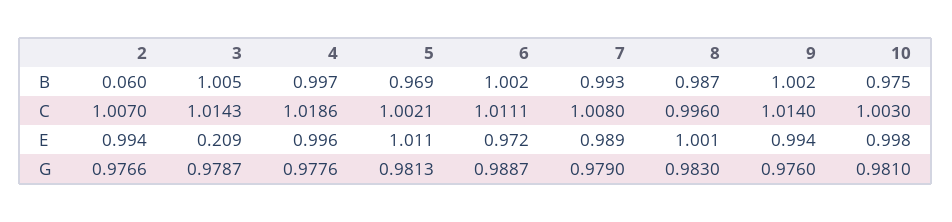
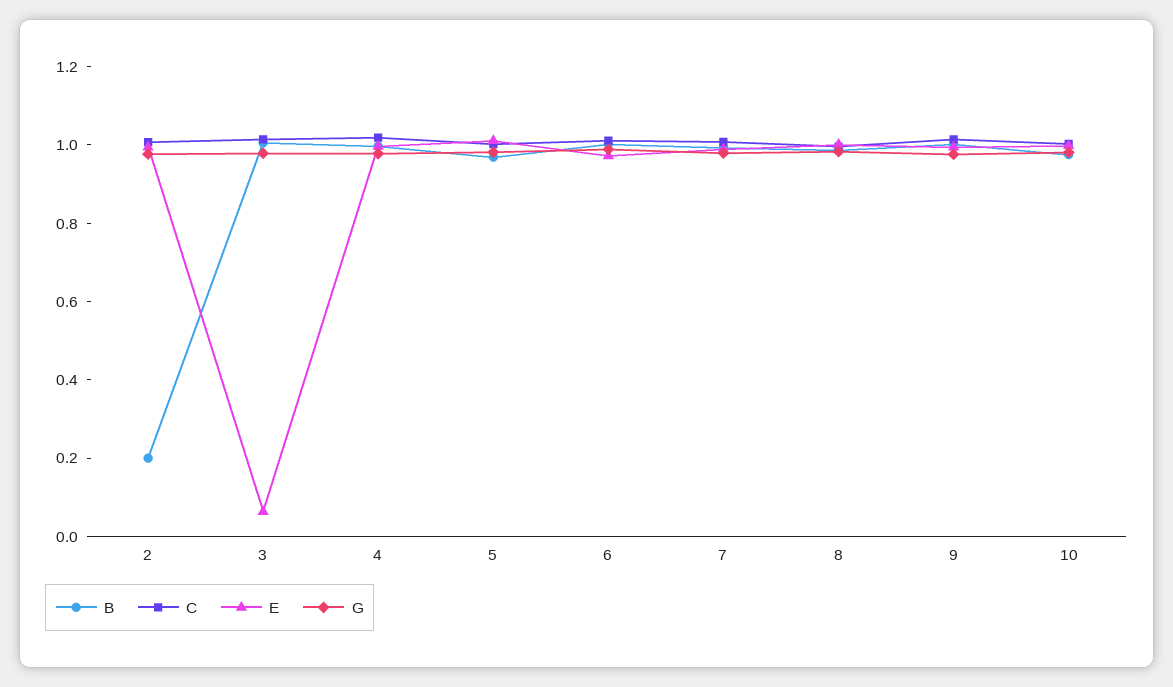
B, 2: 0.06 -> 0.2
E, 3: 0.209 -> 0.05

